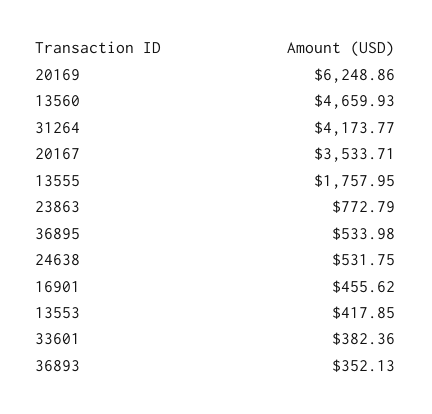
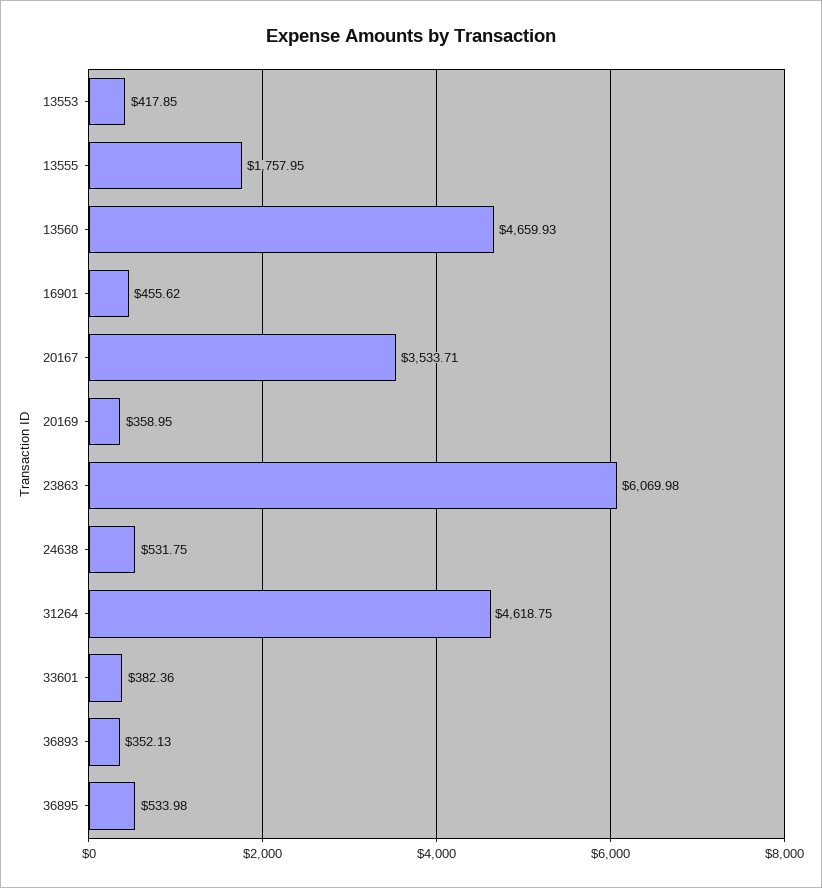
20169: 6248.86 -> 358.95
31264: 4173.77 -> 4618.75
23863: 772.79 -> 6069.98

